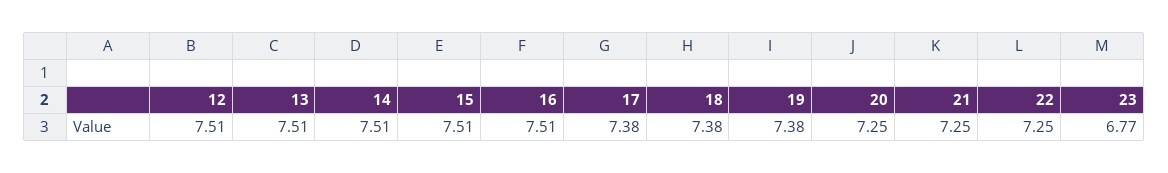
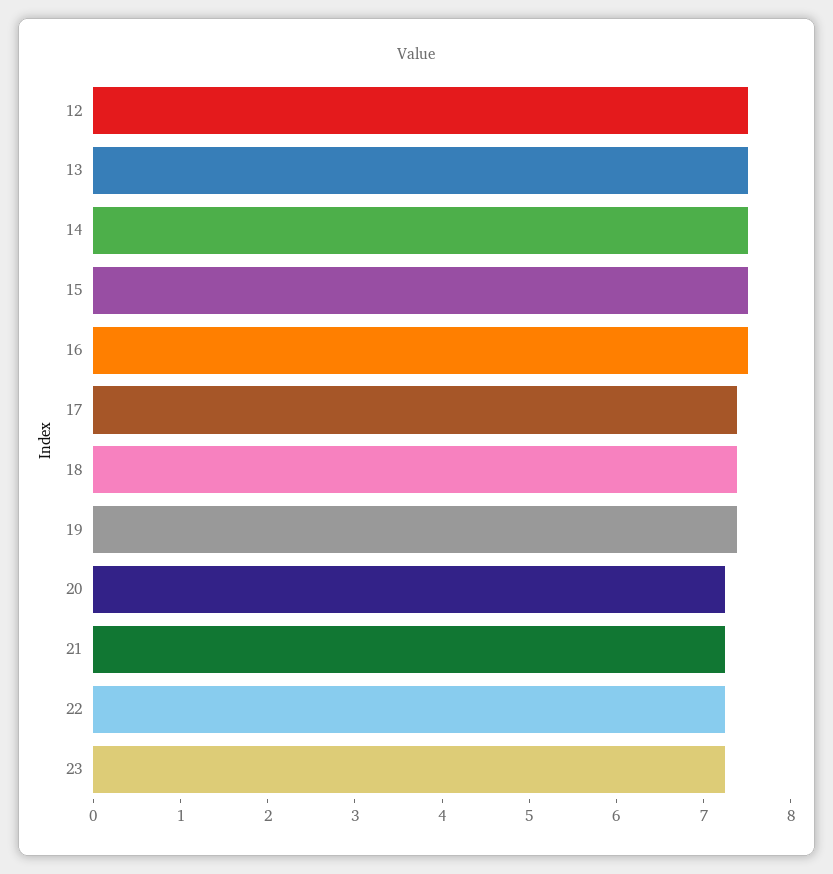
23: 6.77 -> 7.2

